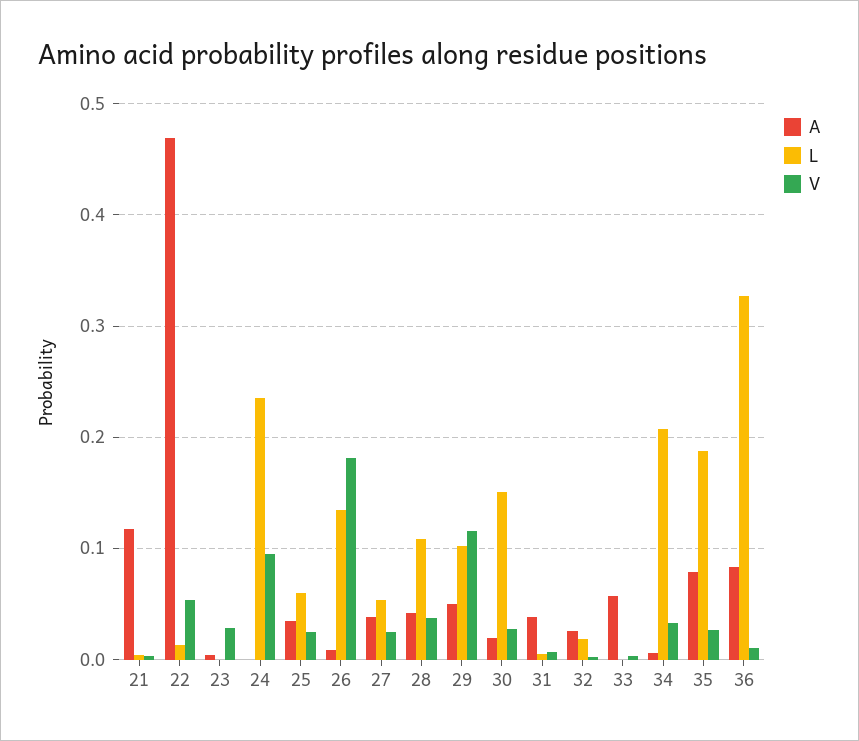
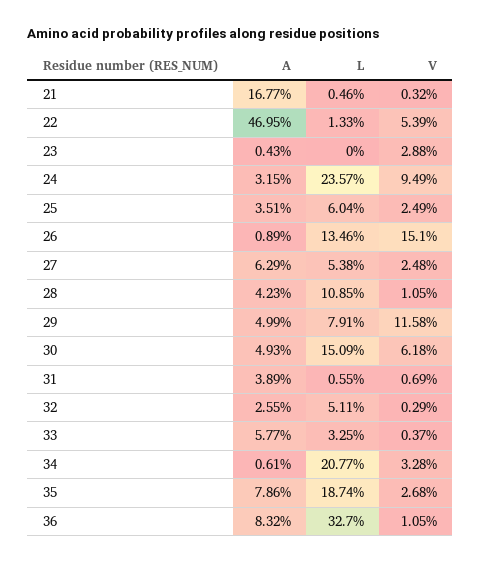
A, 21: 0.12 -> 0.1677
A, 24: 0 -> 0.0315
V, 26: 0.18 -> 0.151
A, 27: 0.04 -> 0.0629
V, 28: 0.04 -> 0.0105
L, 29: 0.1 -> 0.0791
A, 30: 0.02 -> 0.0493
V, 30: 0.03 -> 0.0618
L, 32: 0.02 -> 0.0511
L, 33: 0 -> 0.0325

